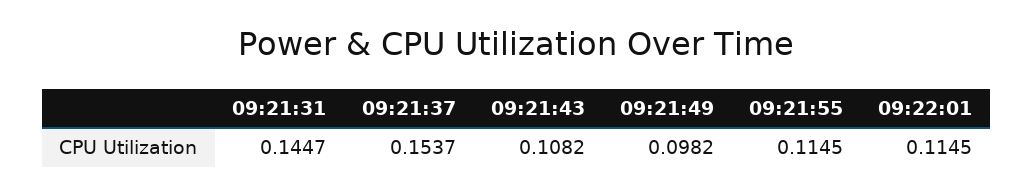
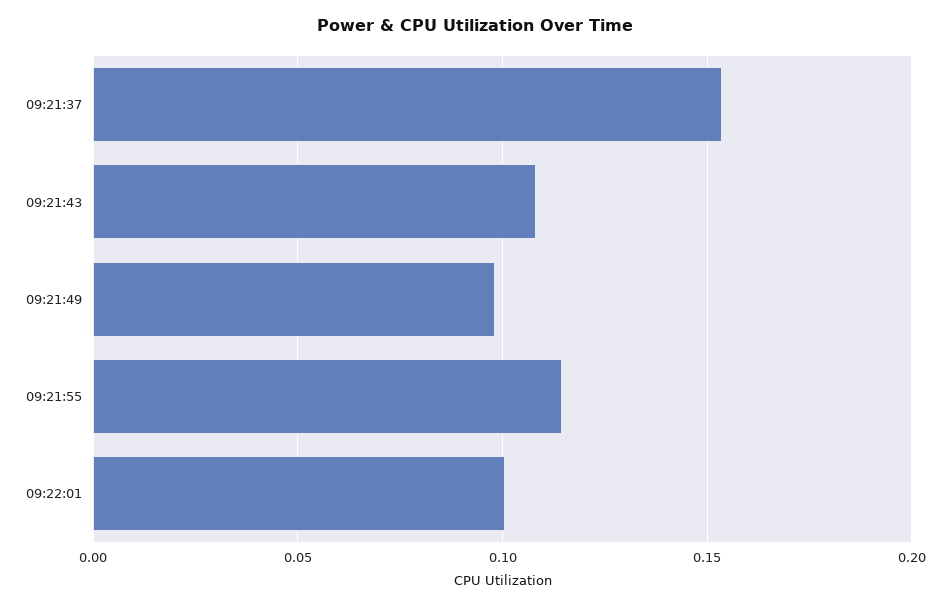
09:21:31: 0.1447 -> none
09:22:01: 0.1145 -> 0.1

